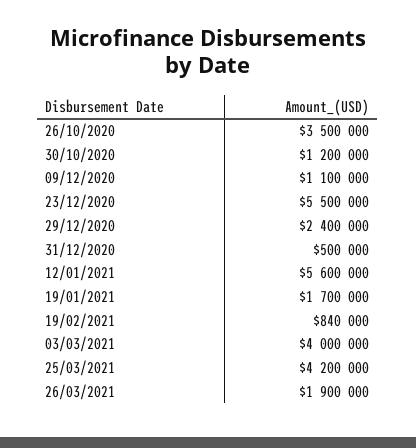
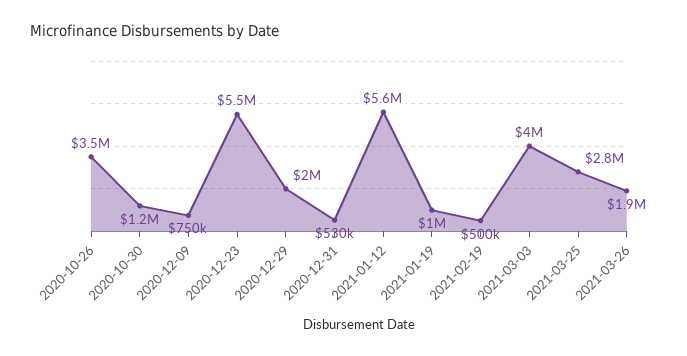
09/12/2020: 1100000 -> 750000
29/12/2020: 2400000 -> 2000000
31/12/2020: 500000 -> 530000
19/01/2021: 1700000 -> 1000000
19/02/2021: 840000 -> 500000
25/03/2021: 4200000 -> 2800000

